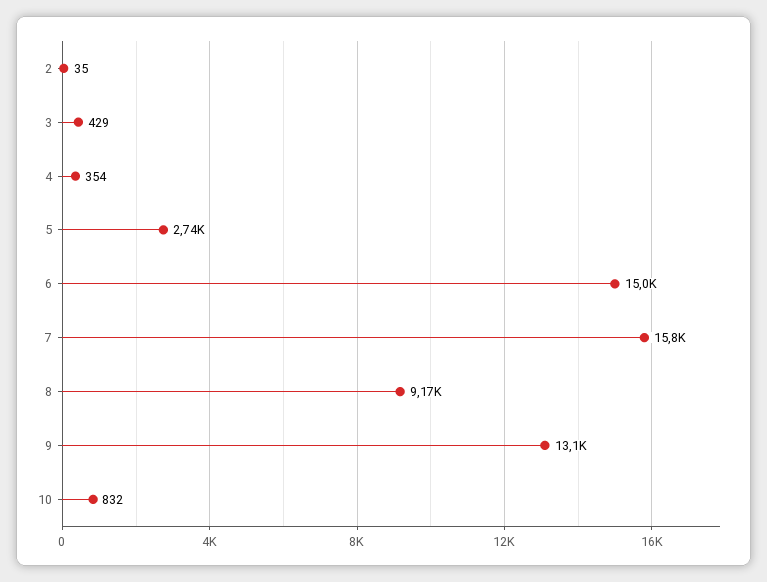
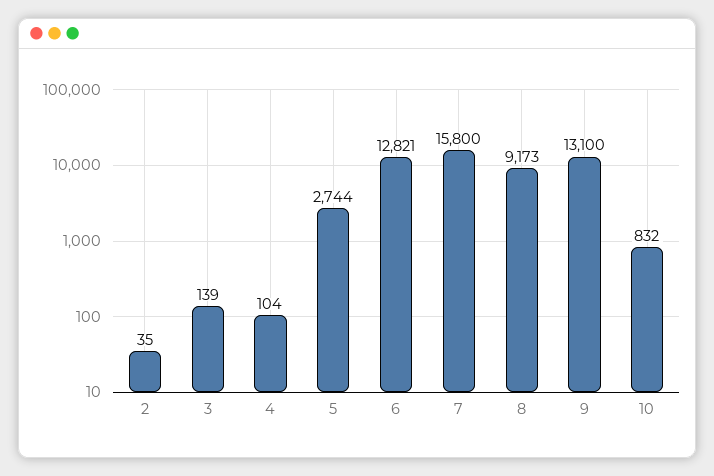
3: 429 -> 139
4: 354 -> 104
6: 15000 -> 12821

